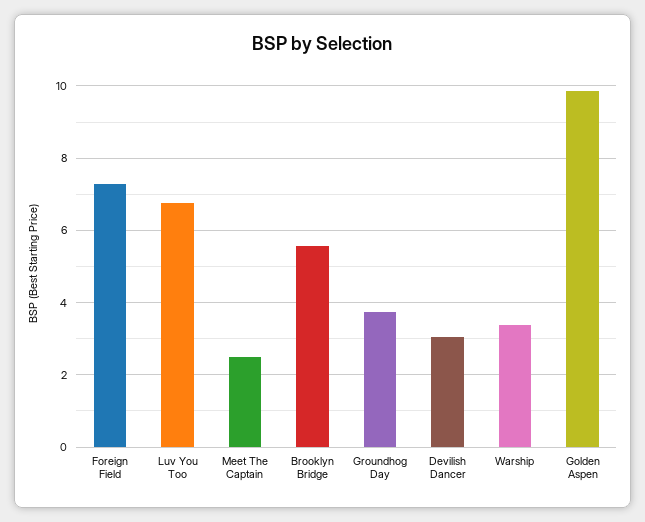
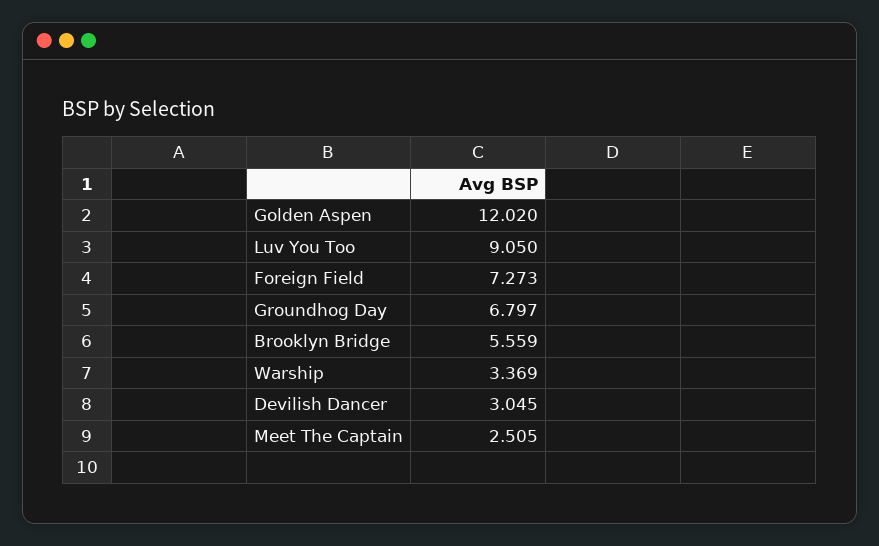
Luv You Too: 6.8 -> 9.05
Groundhog Day: 3.8 -> 6.797
Golden Aspen: 9.8 -> 12.02

